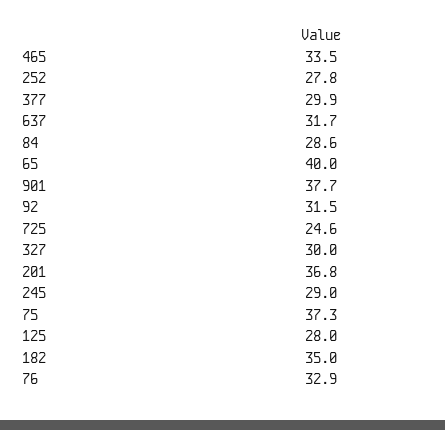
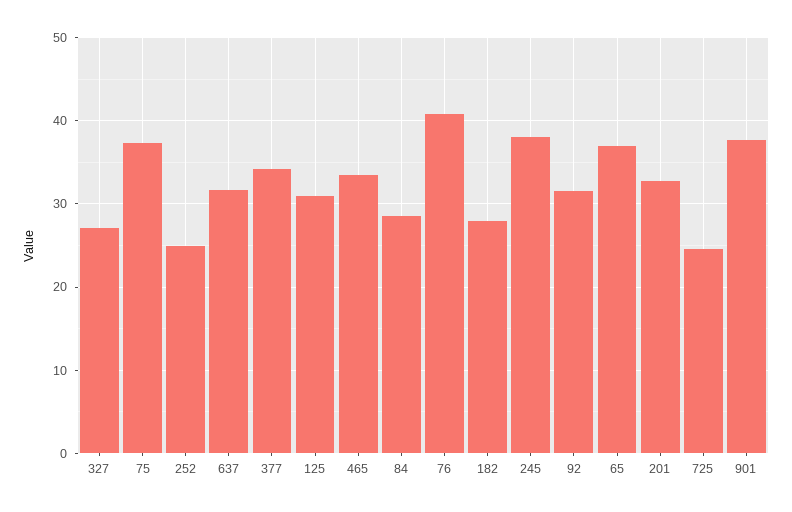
252: 27.8 -> 25
377: 29.9 -> 34
65: 40 -> 37
327: 30 -> 27
201: 36.8 -> 33
245: 29 -> 38
125: 28 -> 31
182: 35 -> 28
76: 32.9 -> 41

